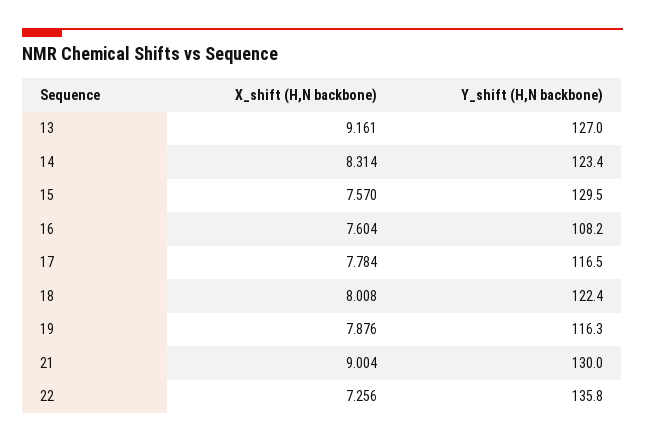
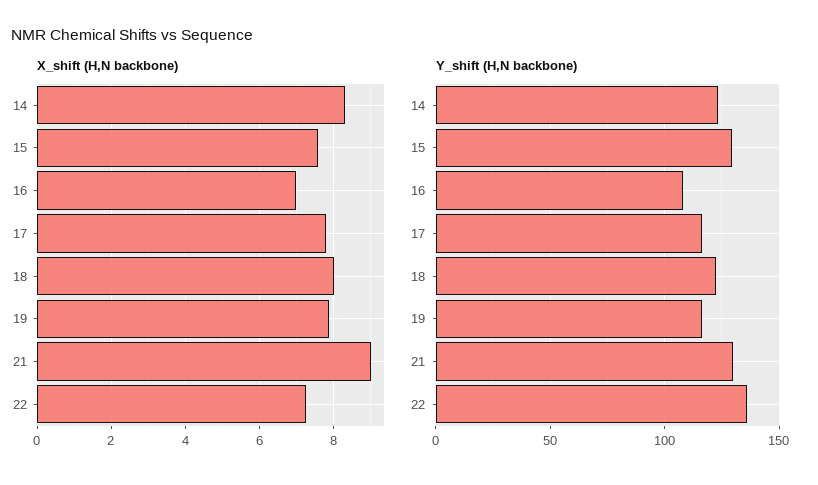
X_shift (H,N backbone), 13: 9.161 -> none
Y_shift (H,N backbone), 13: 127 -> none
X_shift (H,N backbone), 16: 7.604 -> 7

